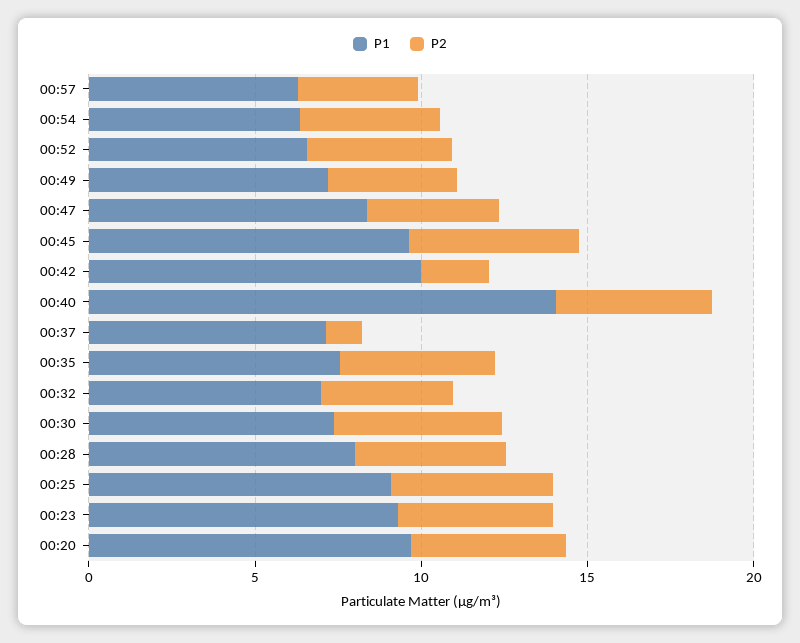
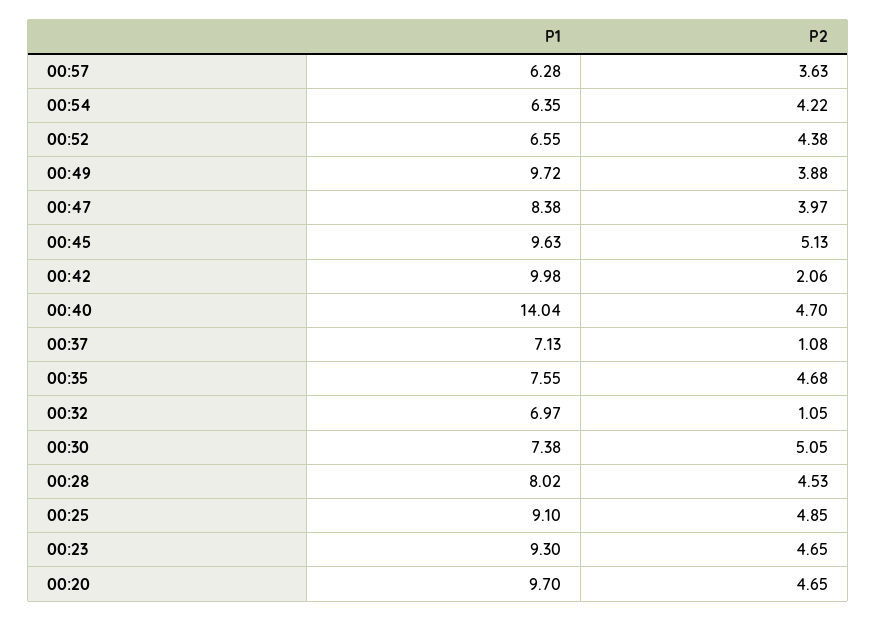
P1, 00:49: 7 -> 9.72
P2, 00:32: 4 -> 1.05

